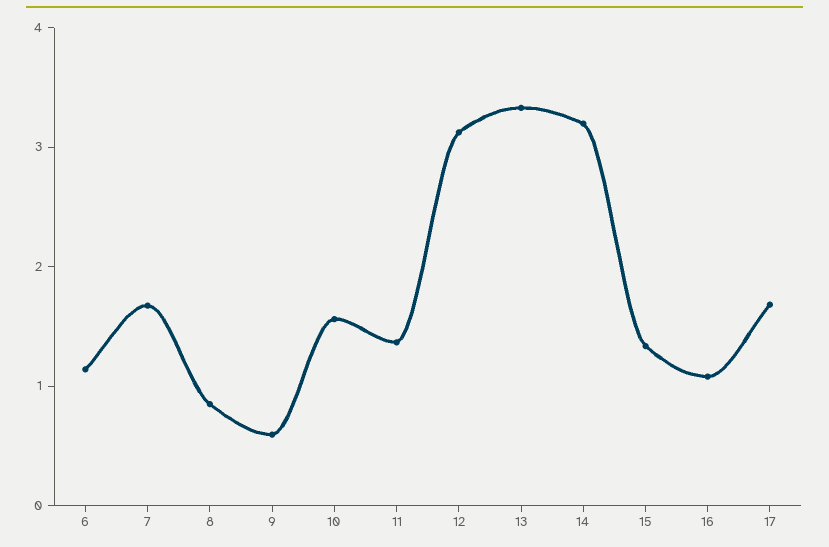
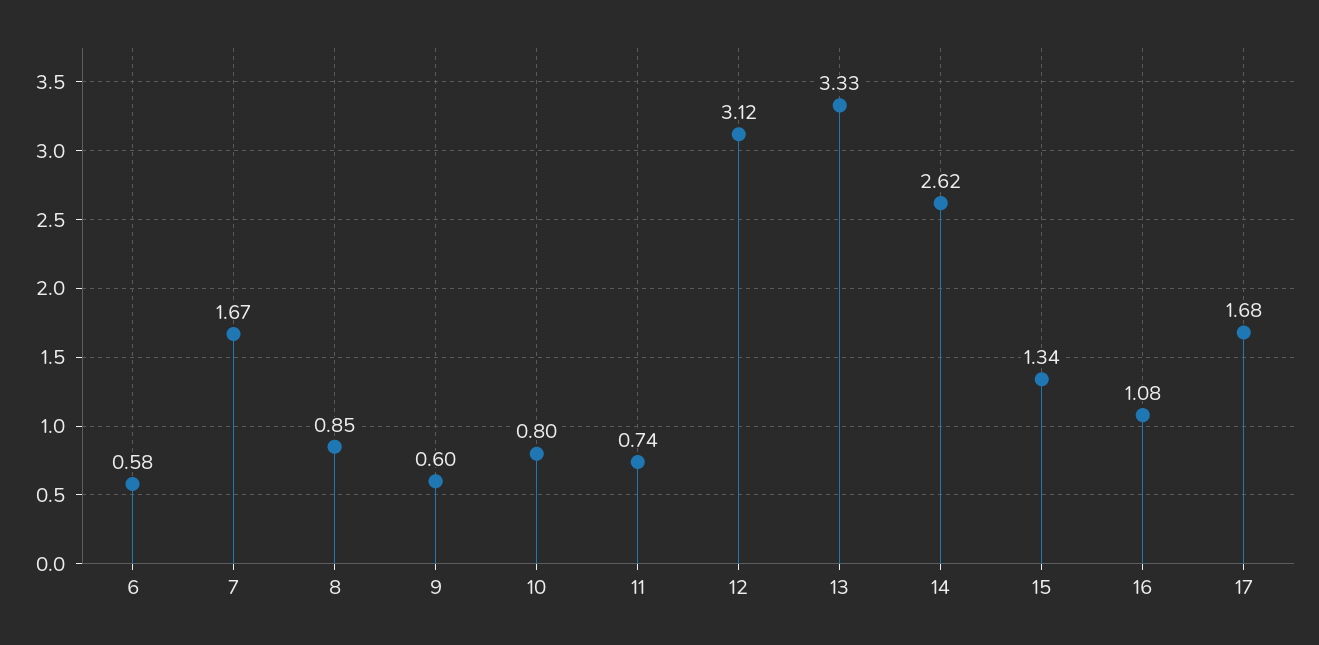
6: 1.2 -> 0.58
10: 1.6 -> 0.8
11: 1.4 -> 0.74
14: 3.2 -> 2.62

